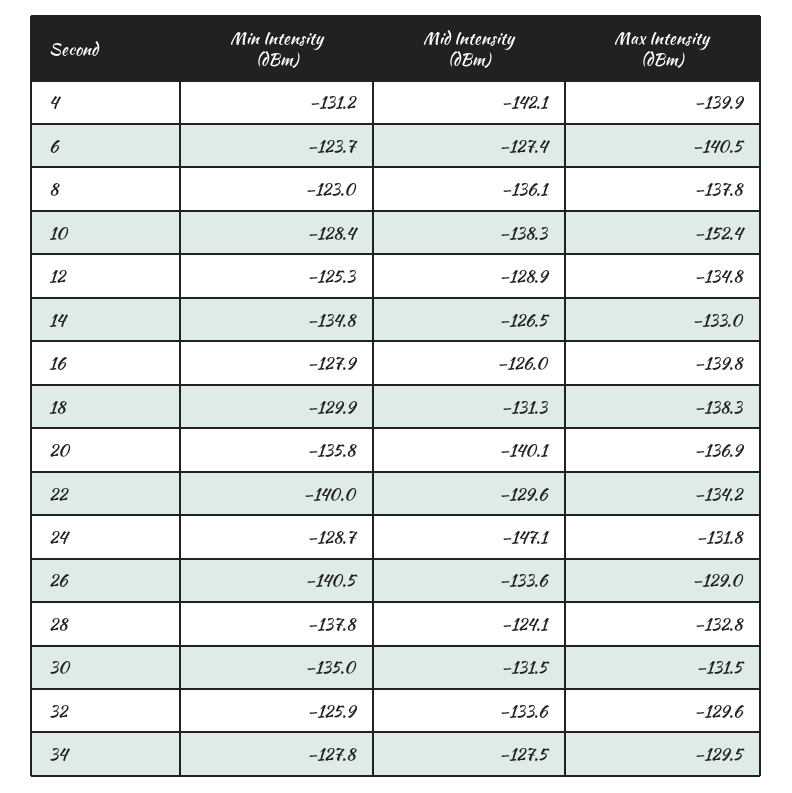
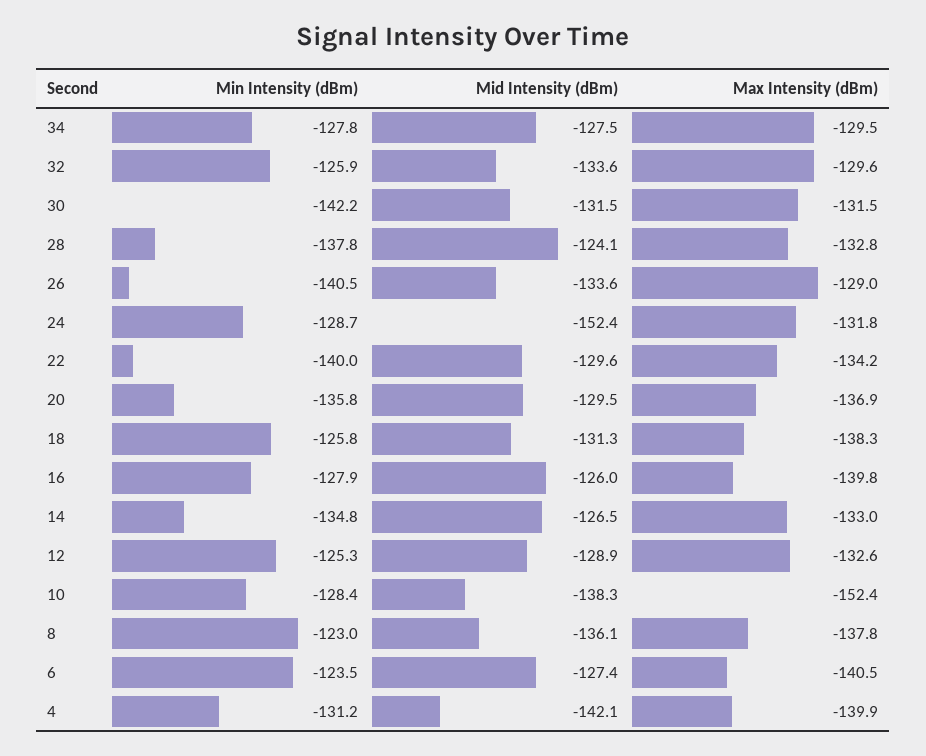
Min Intensity (dBm), 6: -123.7 -> -123.5
Max Intensity (dBm), 12: -134.8 -> -132.6
Min Intensity (dBm), 18: -129.9 -> -125.8
Mid Intensity (dBm), 20: -140.1 -> -129.5
Mid Intensity (dBm), 24: -147.1 -> -152.4
Min Intensity (dBm), 30: -135 -> -142.2

